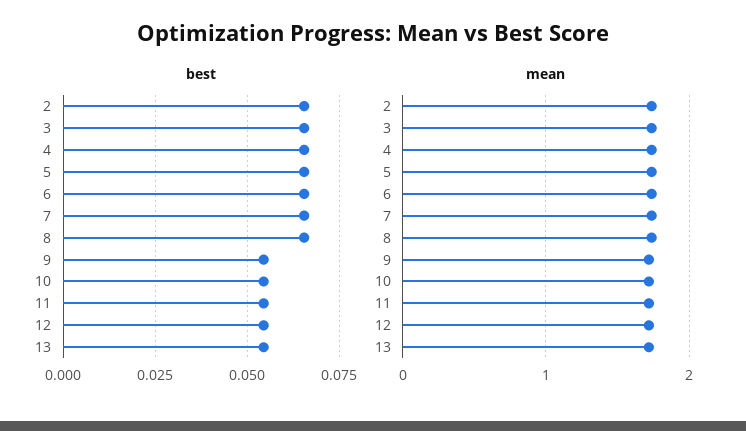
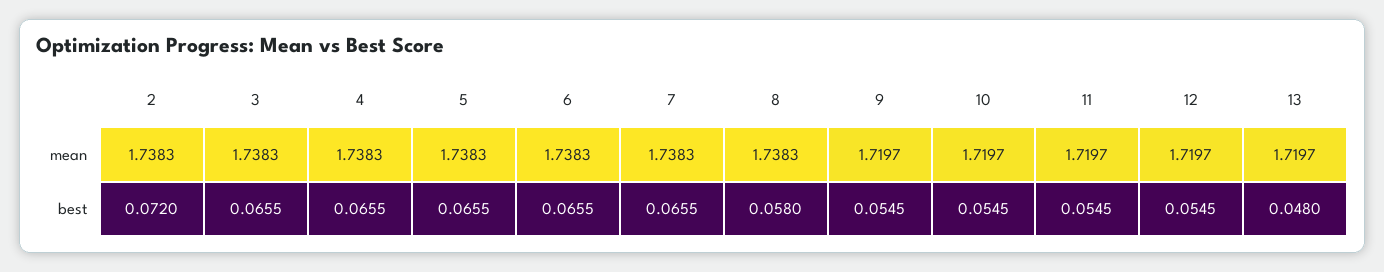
best, 2: 0.065 -> 0.072
best, 8: 0.065 -> 0.058
best, 13: 0.055 -> 0.048

